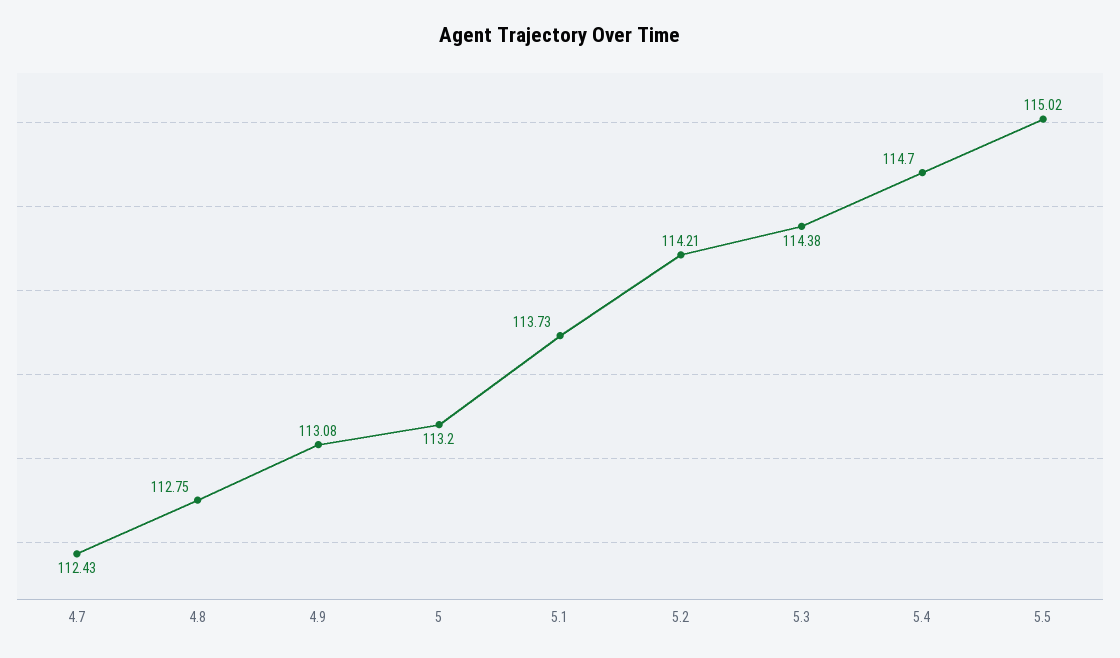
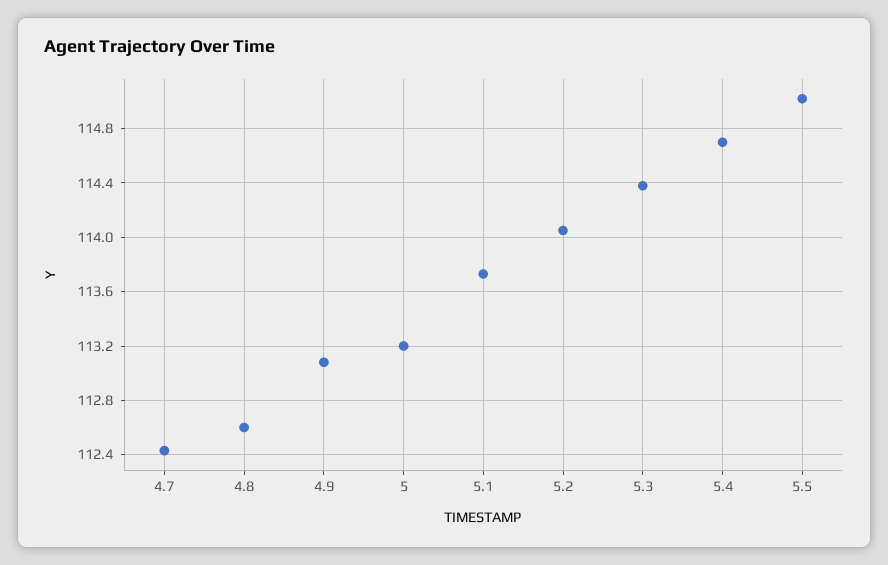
4.8: 112.75 -> 112.6
5.2: 114.21 -> 114.05

